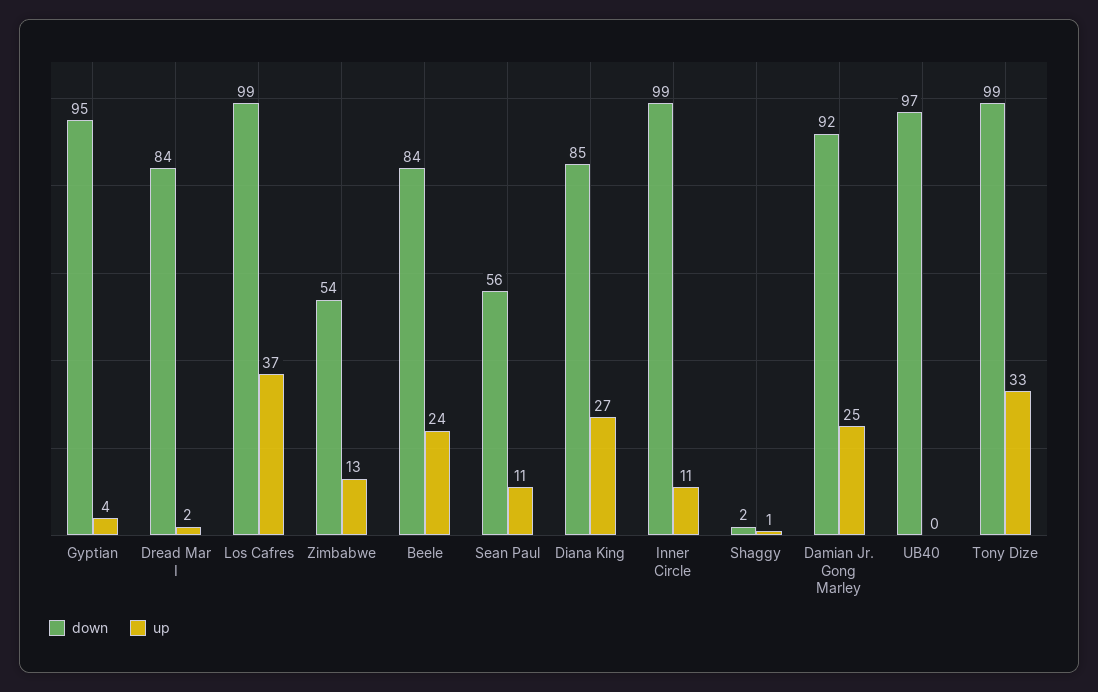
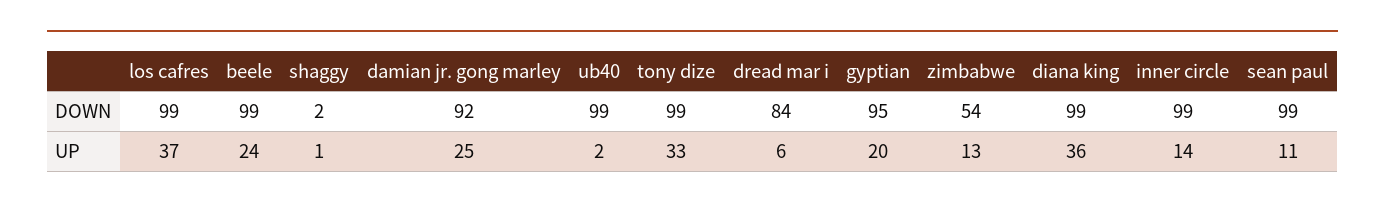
up, Gyptian: 4 -> 20
up, Dread Mar I: 2 -> 6
down, Beele: 84 -> 99
down, Sean Paul: 56 -> 99
down, Diana King: 85 -> 99
up, Diana King: 27 -> 36
up, Inner Circle: 11 -> 14
down, UB40: 97 -> 99
up, UB40: 0 -> 2

